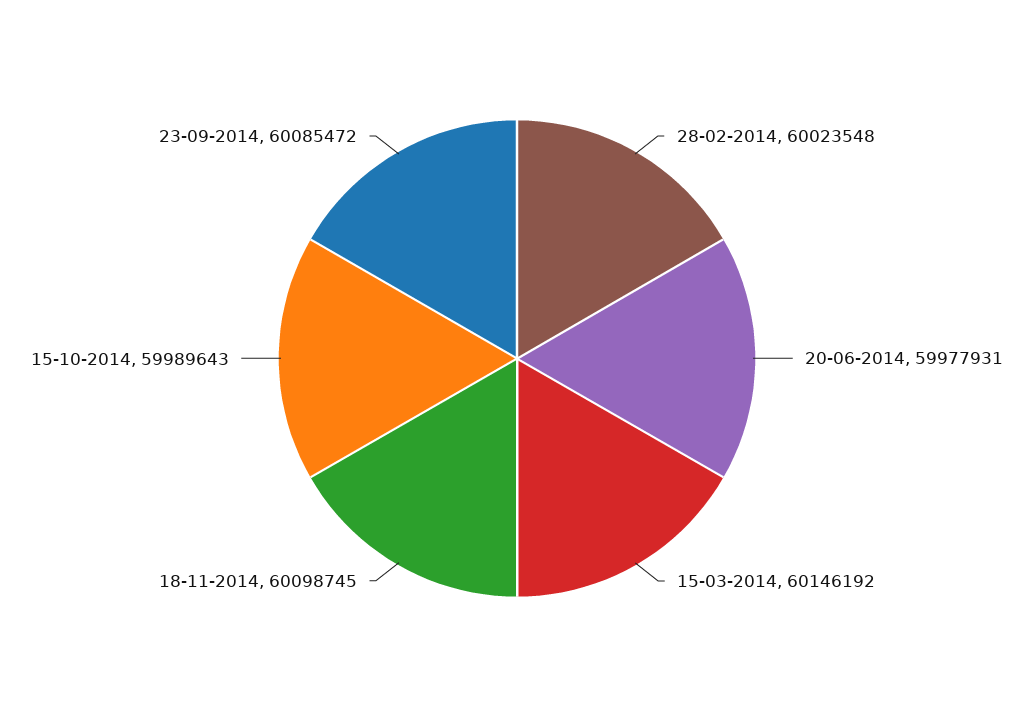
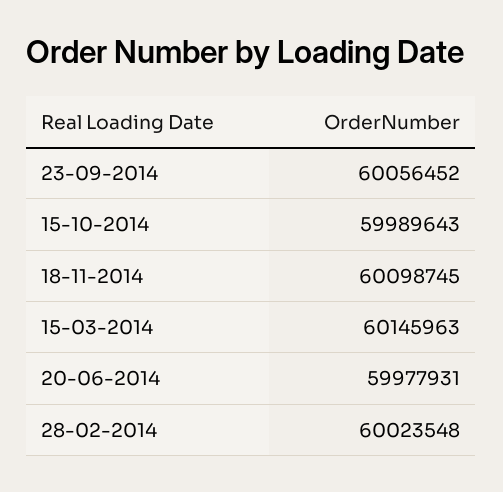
15-03-2014: 60146192 -> 60145963
23-09-2014: 60085472 -> 60056452

